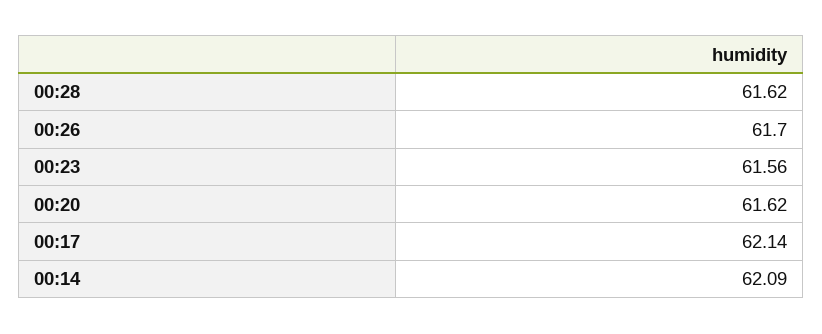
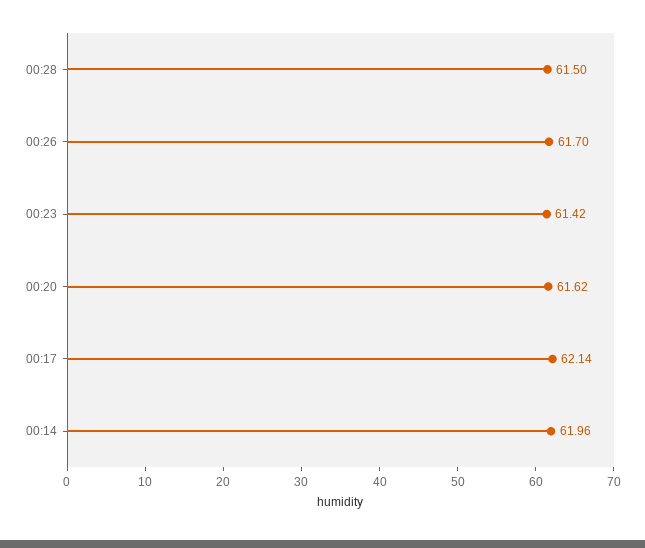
00:28: 61.62 -> 61.5
00:23: 61.56 -> 61.42
00:14: 62.09 -> 61.96

